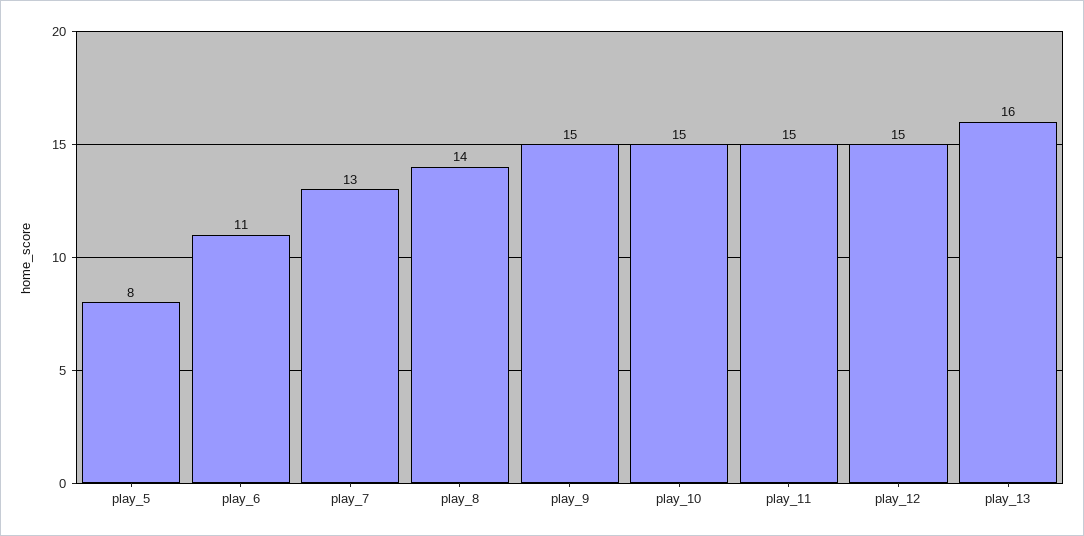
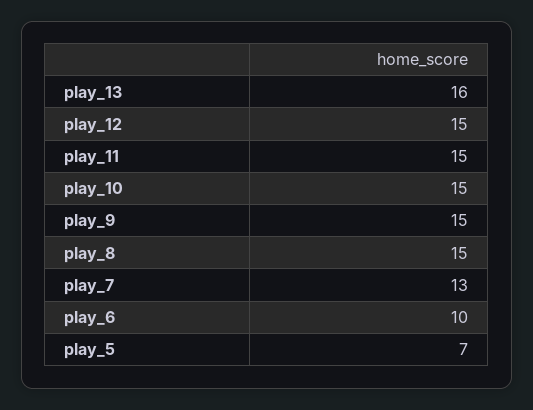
play_5: 8 -> 7
play_6: 11 -> 10
play_8: 14 -> 15

